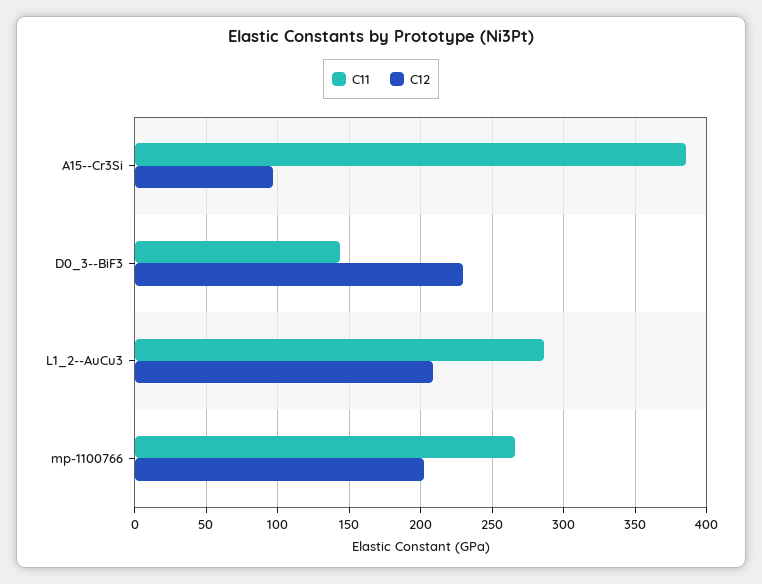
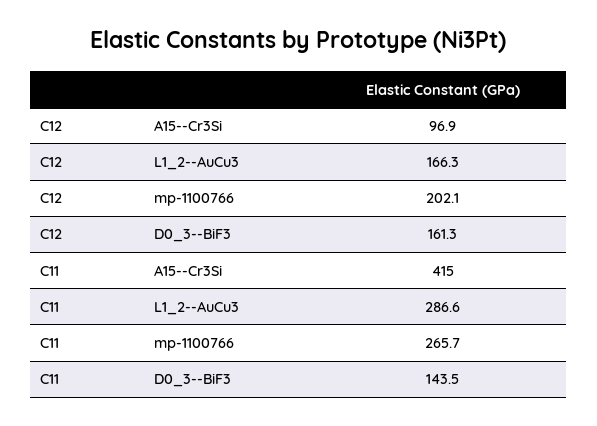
C11, A15--Cr3Si: 385 -> 415
C12, D0_3--BiF3: 230 -> 161.3
C12, L1_2--AuCu3: 210 -> 166.3

